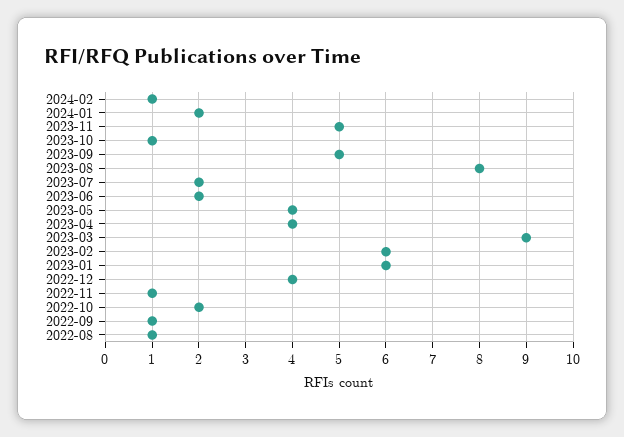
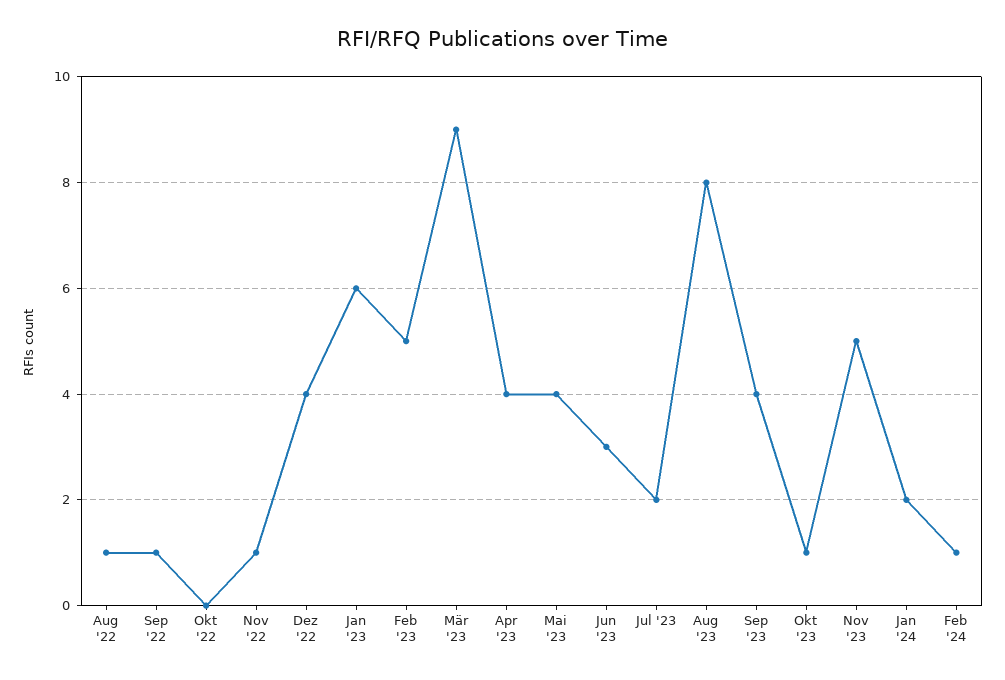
2023-09: 5 -> 4
2023-06: 2 -> 3
2023-02: 6 -> 5
2022-10: 2 -> 0

